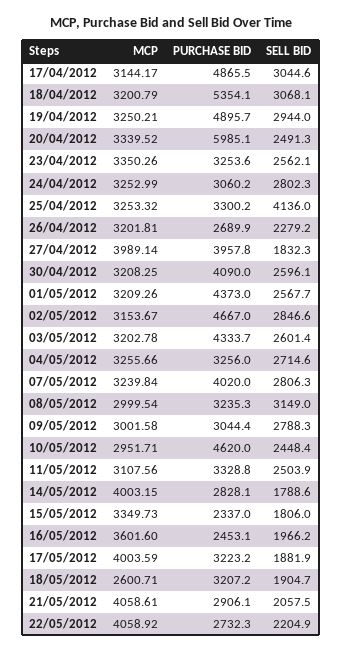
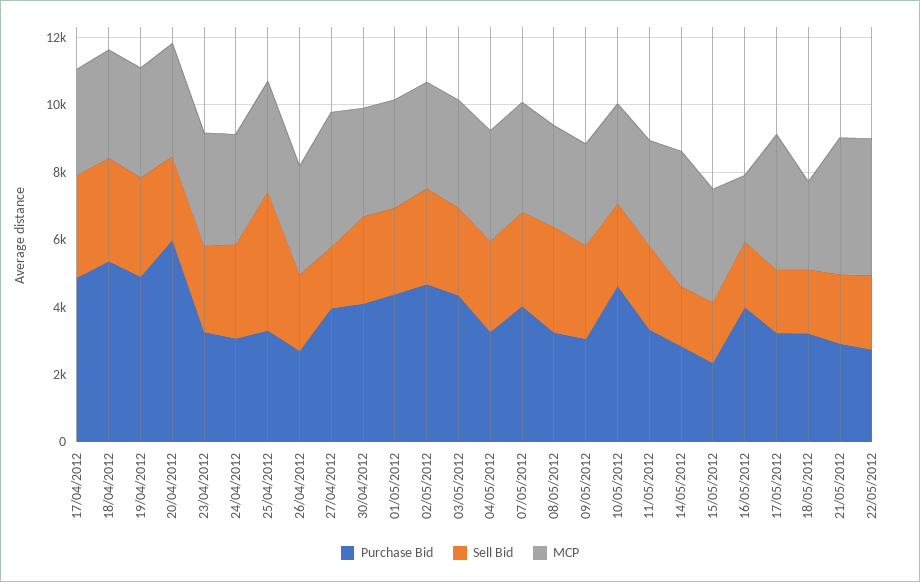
MCP, 16/05/2012: 3601.6 -> 2000
PURCHASE BID, 16/05/2012: 2453.1 -> 4000

